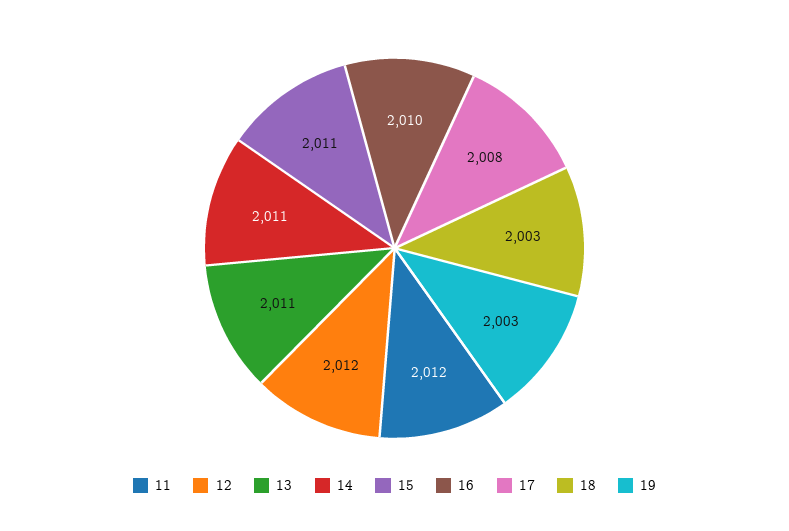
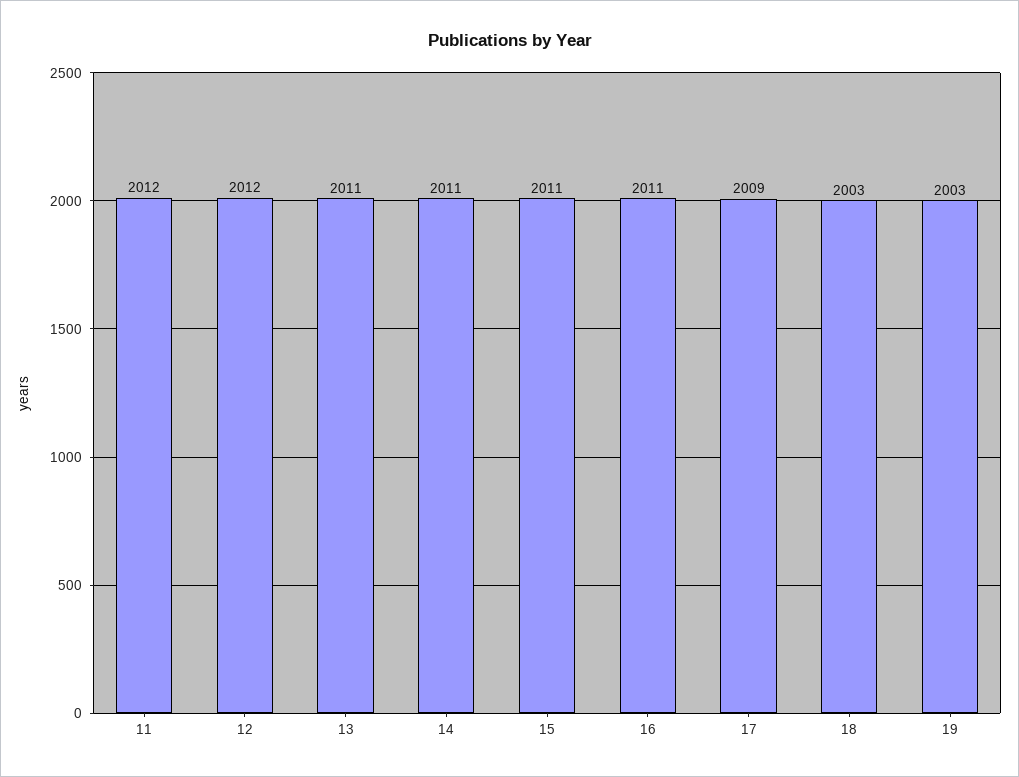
16: 2010 -> 2011
17: 2008 -> 2009

